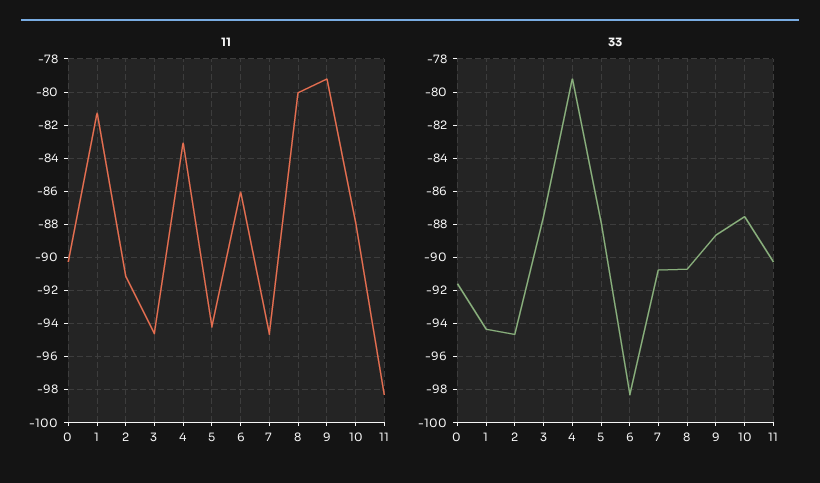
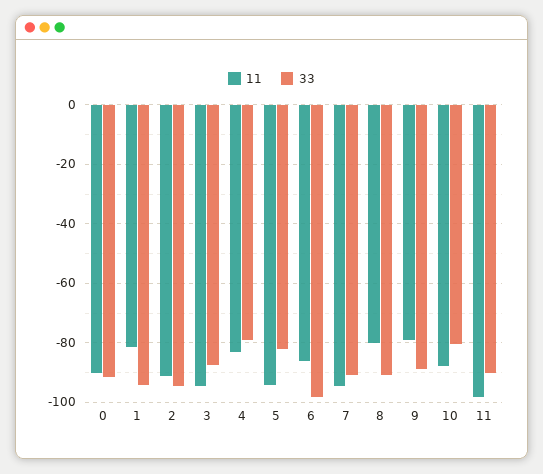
33, 5: -88 -> -82.5
33, 10: -87.5 -> -80

